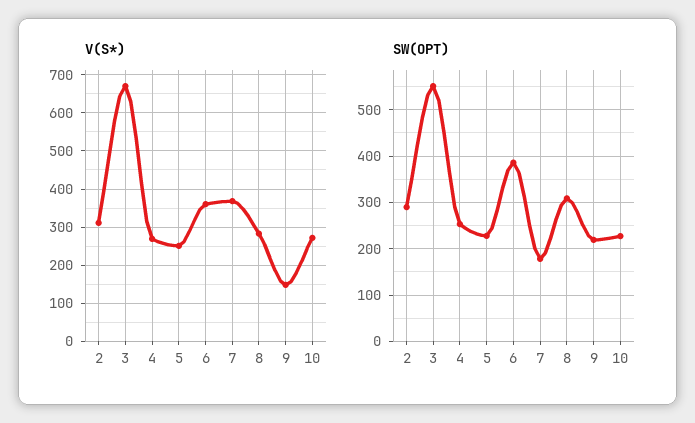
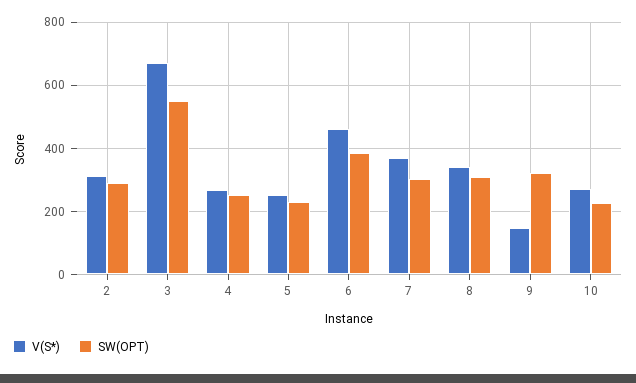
V(S*), 6: 360 -> 460
V(S*), 8: 280 -> 340
SW(OPT), 7: 180 -> 300
SW(OPT), 9: 220 -> 320

